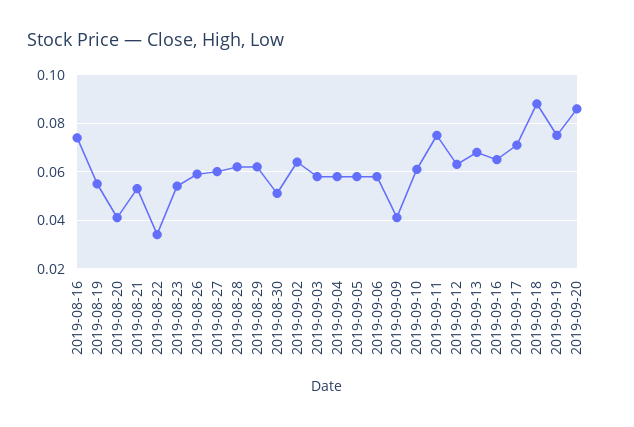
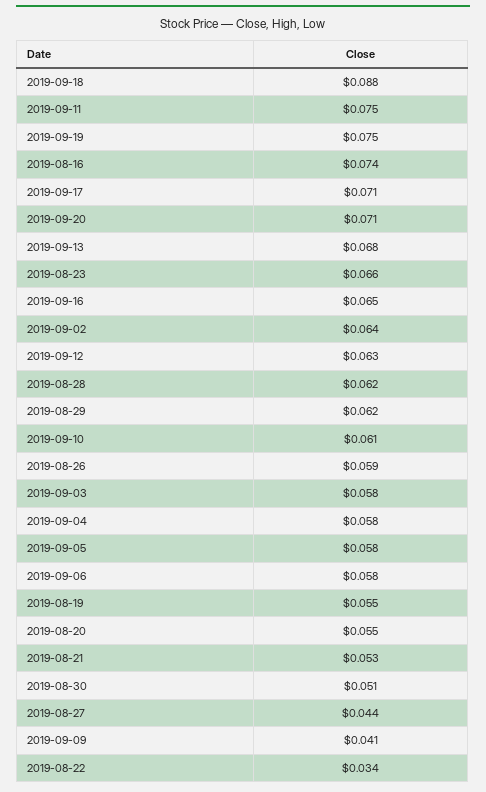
2019-08-20: 0.04 -> 0.055
2019-08-23: 0.055 -> 0.066
2019-08-27: 0.06 -> 0.044
2019-09-20: 0.085 -> 0.071

